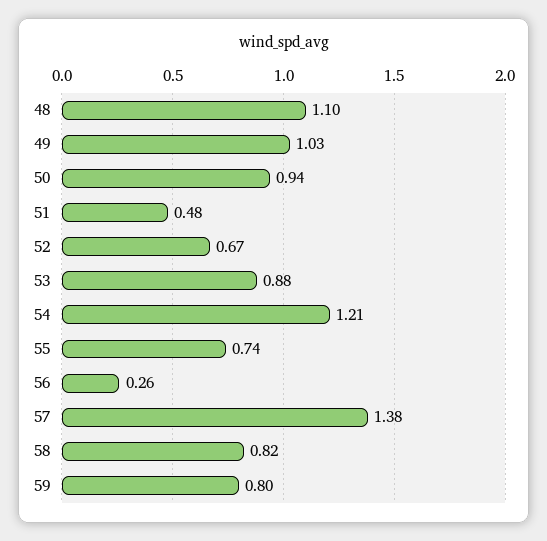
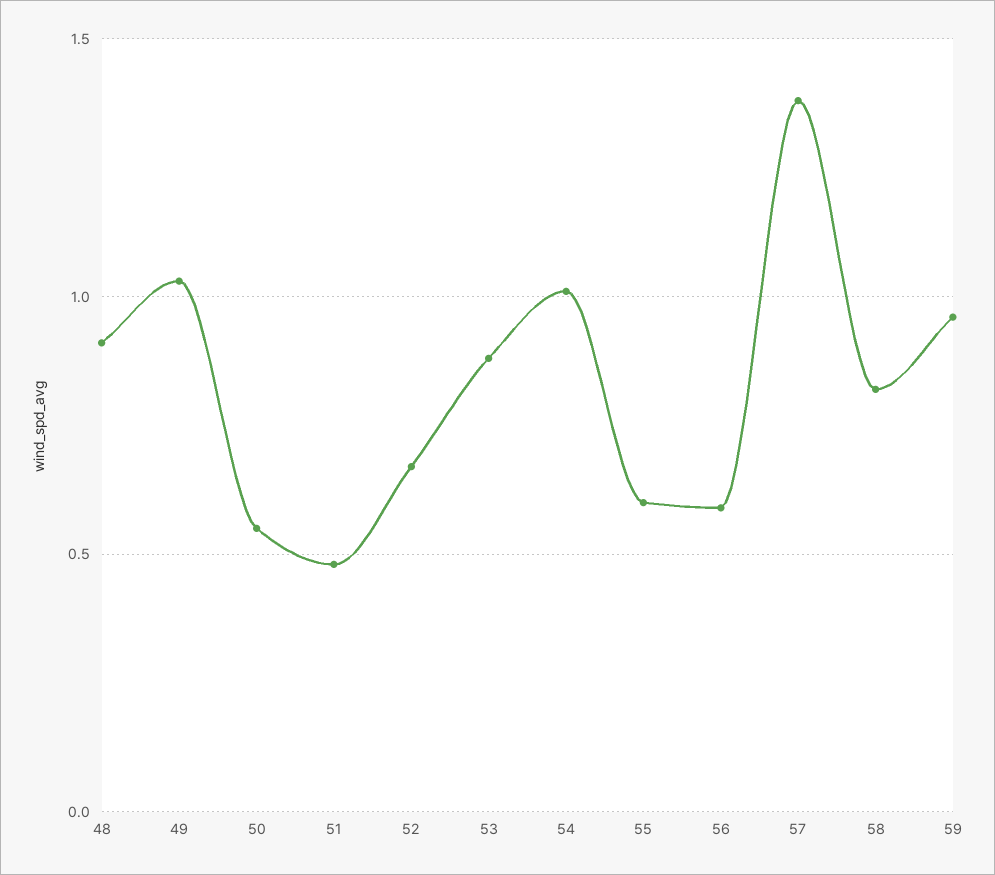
48: 1.1 -> 0.9
50: 0.94 -> 0.55
54: 1.21 -> 1
55: 0.74 -> 0.6
56: 0.26 -> 0.6
59: 0.8 -> 0.95

